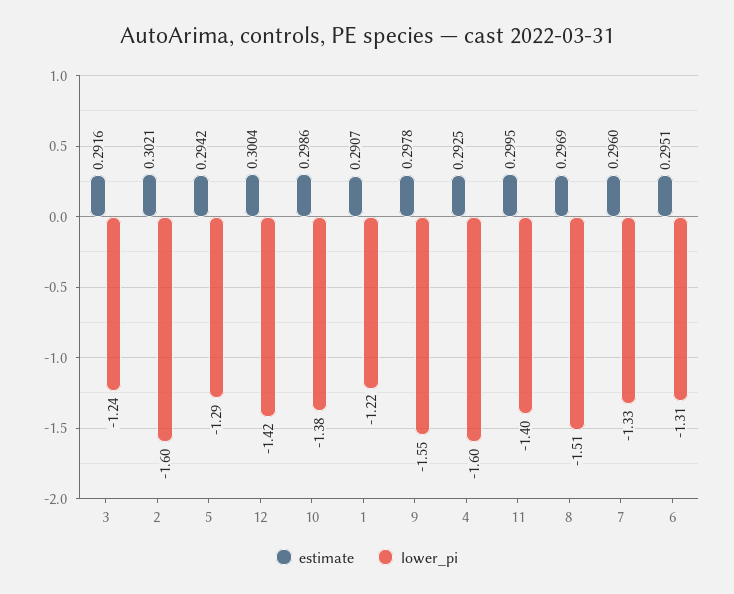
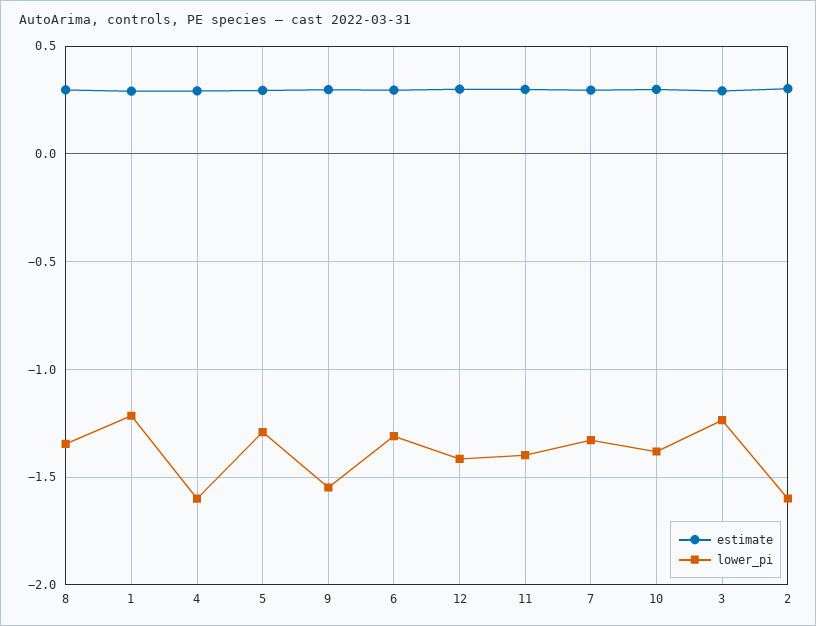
lower_pi, 8: -1.51 -> -1.35

